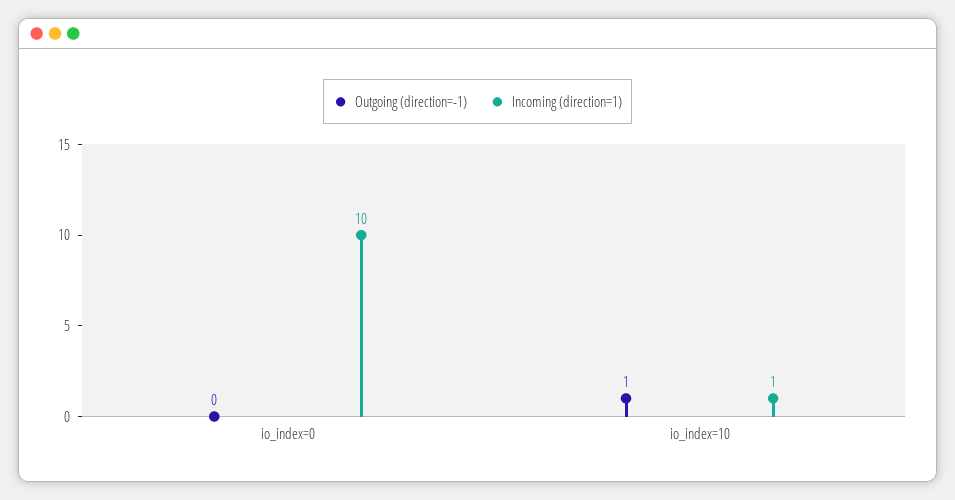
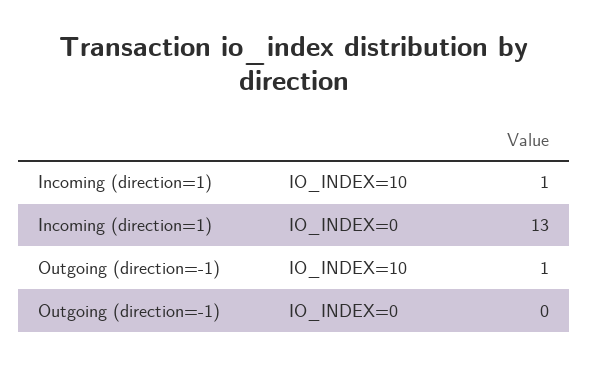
Incoming (direction=1), io_index=0: 10 -> 13

